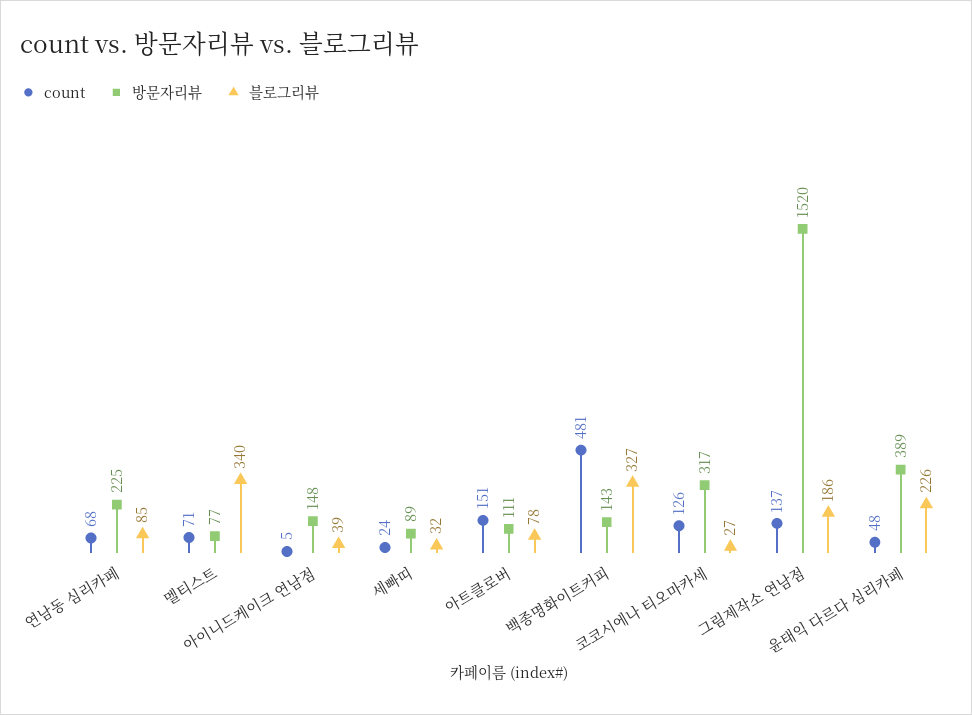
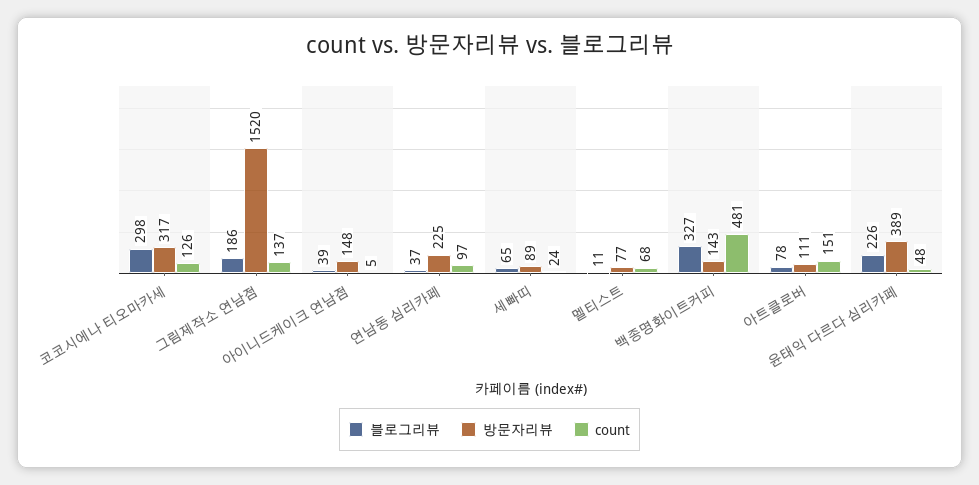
count, 연남동 심리카페: 68 -> 97
블로그리뷰, 연남동 심리카페: 85 -> 37
count, 멜티스트: 71 -> 68
블로그리뷰, 멜티스트: 340 -> 11
블로그리뷰, 세빠띠: 32 -> 65
블로그리뷰, 코코시에나 티오마카세: 27 -> 298

